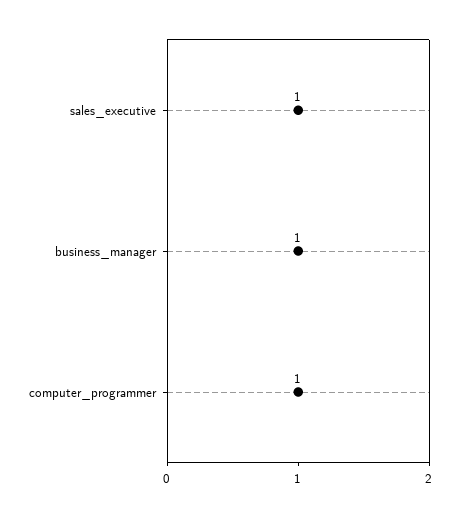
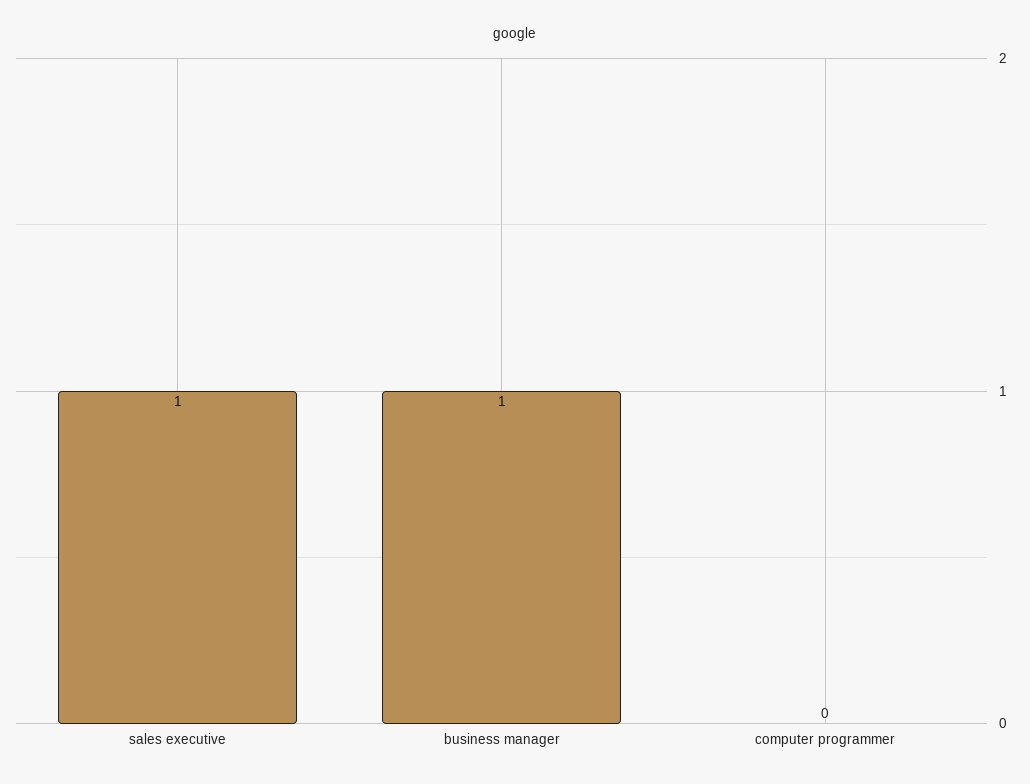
computer_programmer: 1 -> 0

